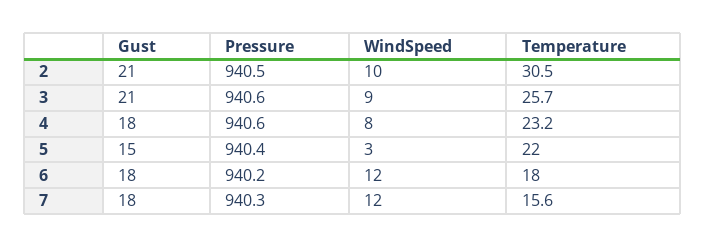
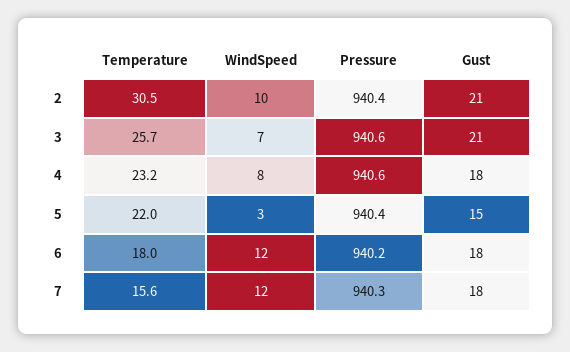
Pressure, 2: 940.5 -> 940.4
WindSpeed, 3: 9 -> 7

